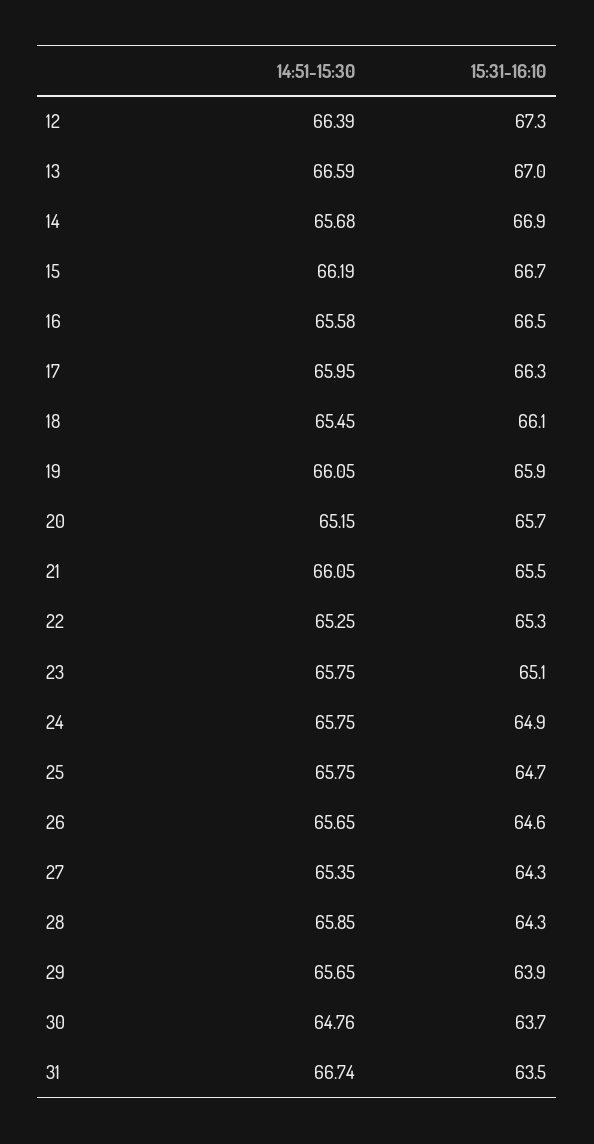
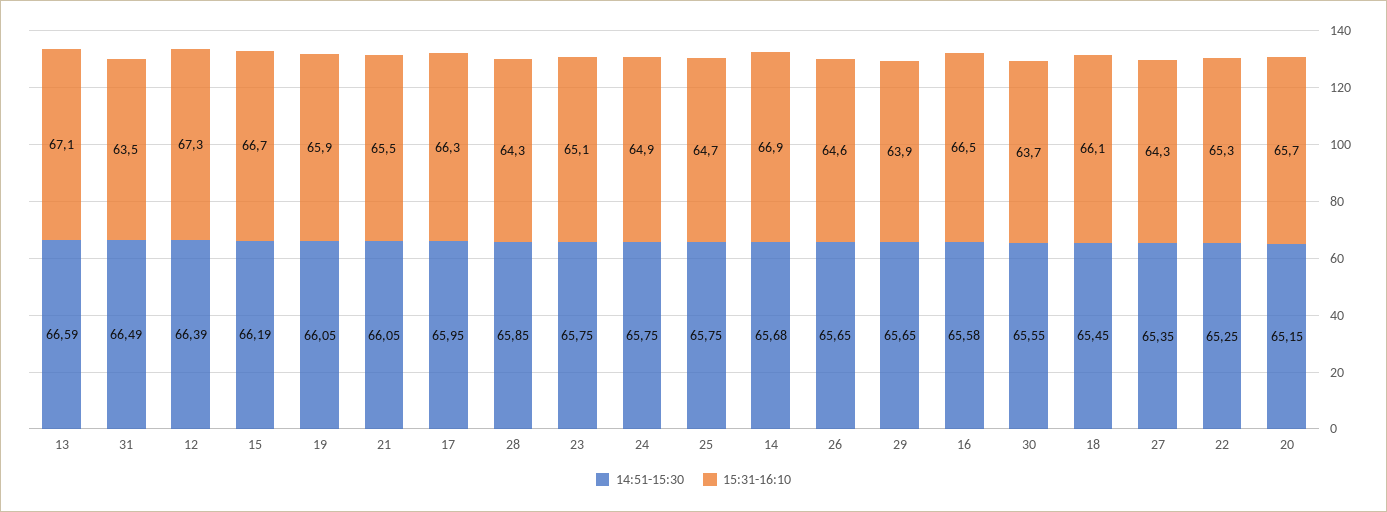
15:31-16:10, 13: 67 -> 67.1
14:51-15:30, 30: 64.76 -> 65.55
14:51-15:30, 31: 66.74 -> 66.49

